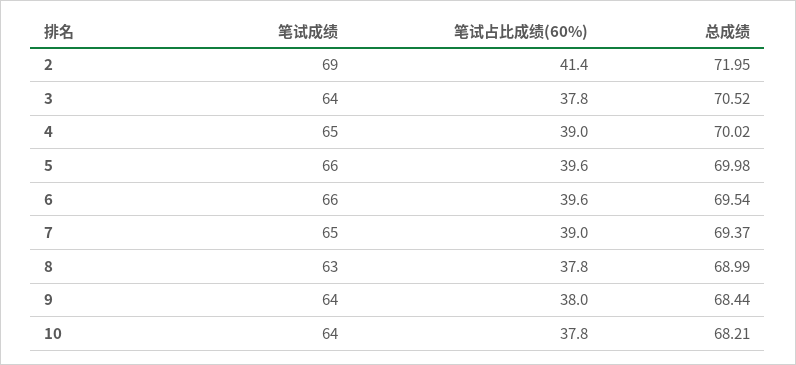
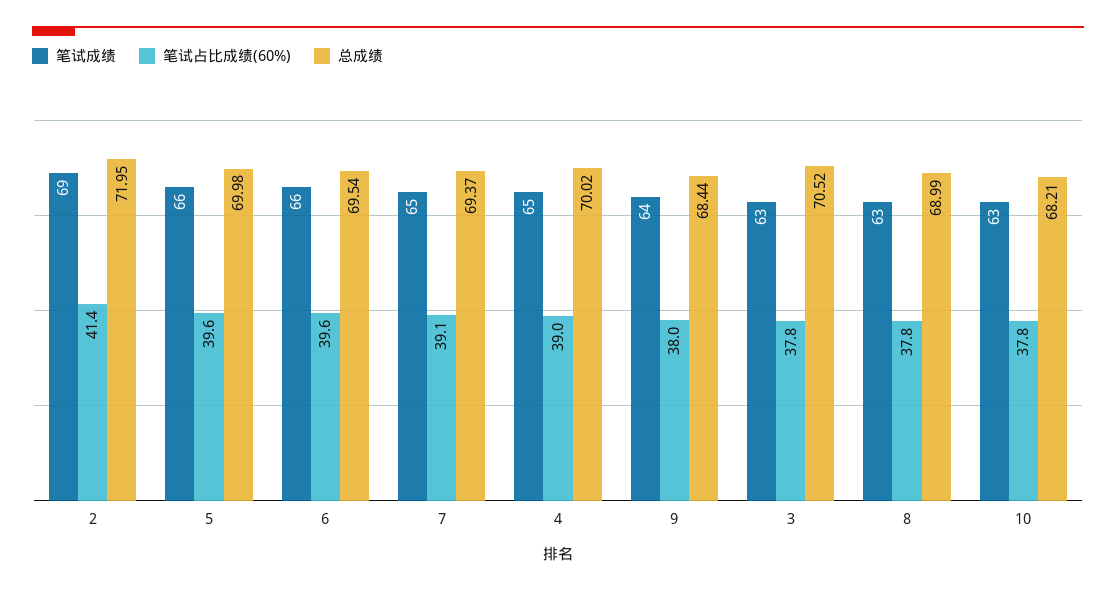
笔试成绩, 3: 64 -> 63
笔试占比成绩(60%), 7: 39 -> 39.1
笔试成绩, 10: 64 -> 63

